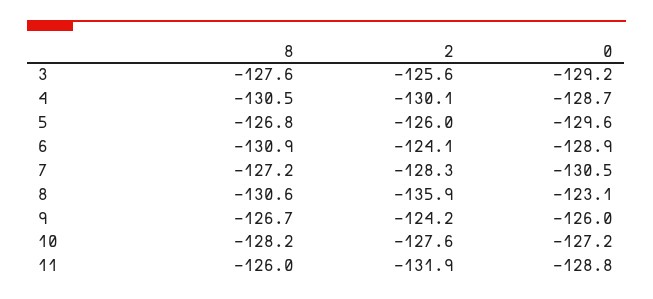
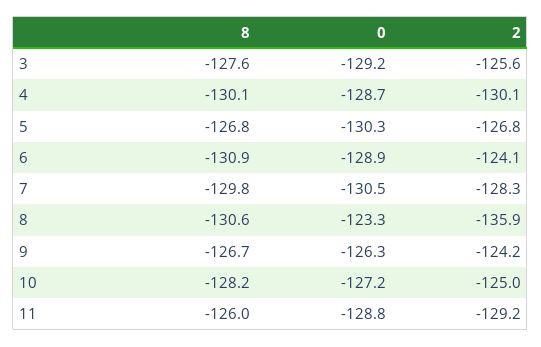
8, 4: -130.5 -> -130.1
2, 5: -126 -> -126.8
0, 5: -129.6 -> -130.3
8, 7: -127.2 -> -129.8
0, 8: -123.1 -> -123.3
0, 9: -126 -> -126.3
2, 10: -127.6 -> -125
2, 11: -131.9 -> -129.2

